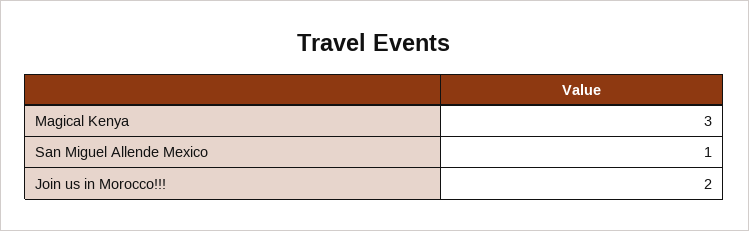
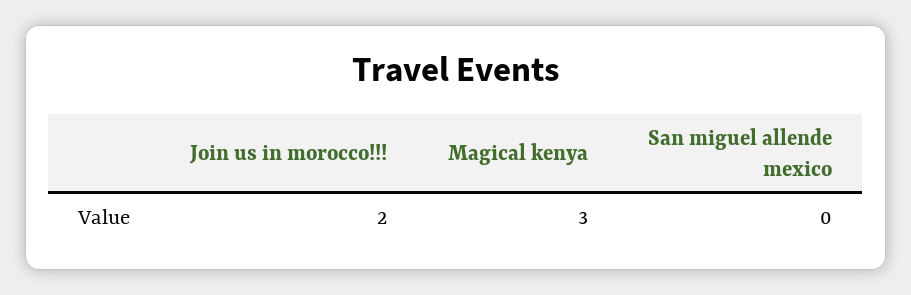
San Miguel Allende Mexico: 1 -> 0

